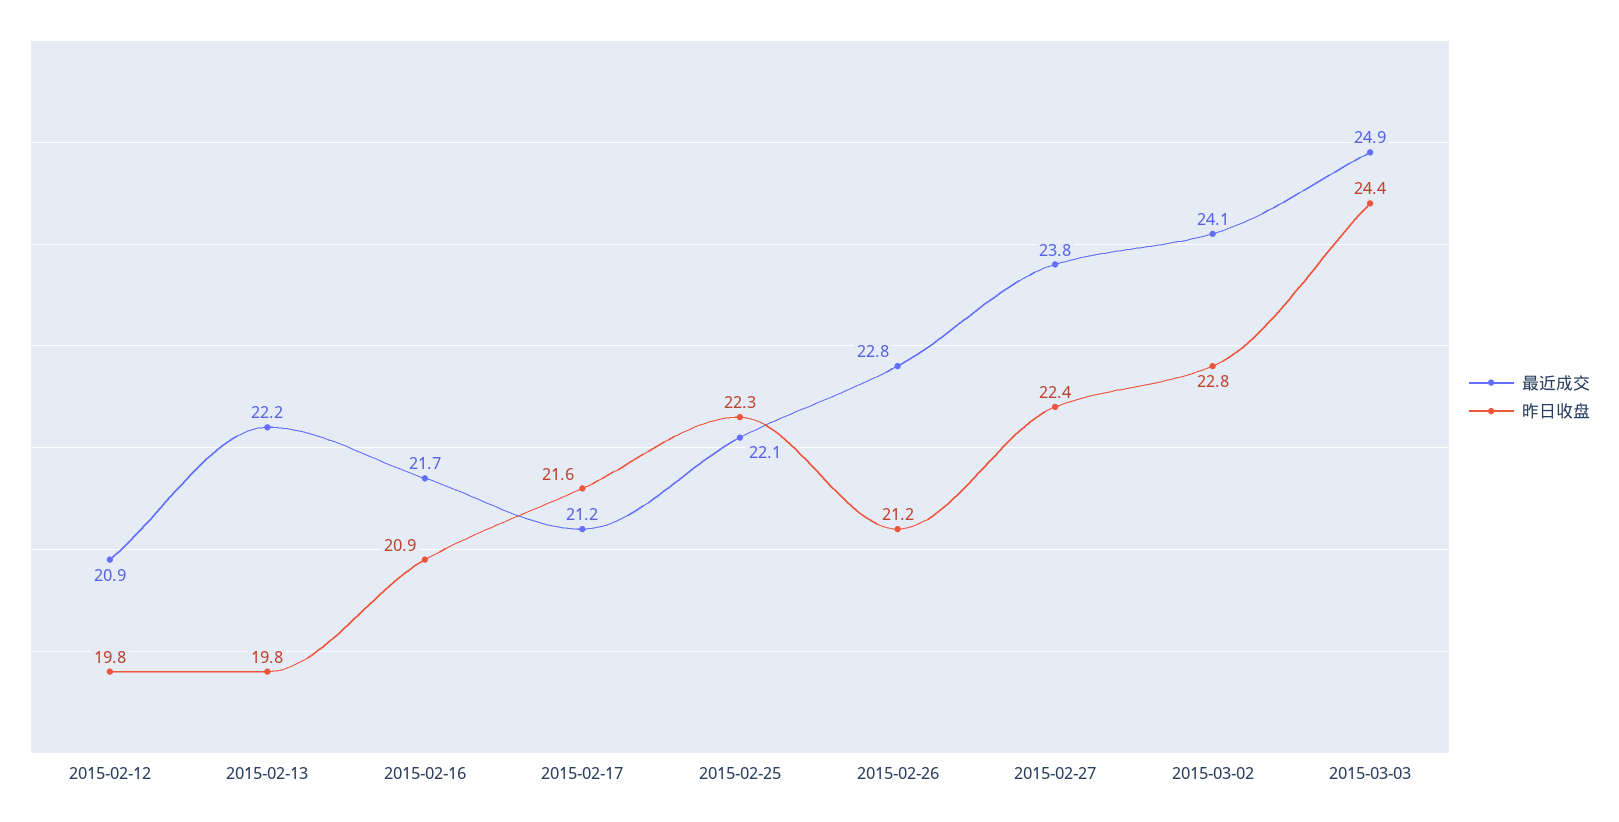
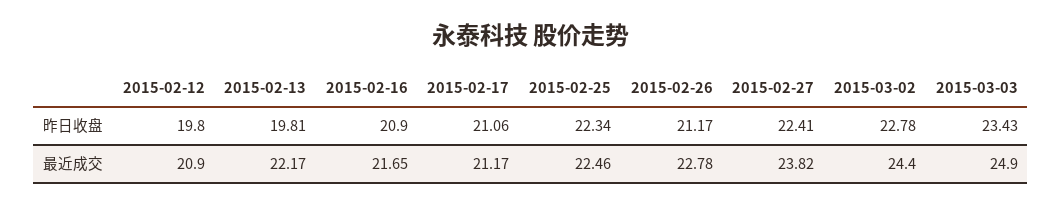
昨日收盘, 2015-02-17: 21.6 -> 21.06
最近成交, 2015-02-25: 22.1 -> 22.46
最近成交, 2015-03-02: 24.1 -> 24.4
昨日收盘, 2015-03-03: 24.4 -> 23.43

